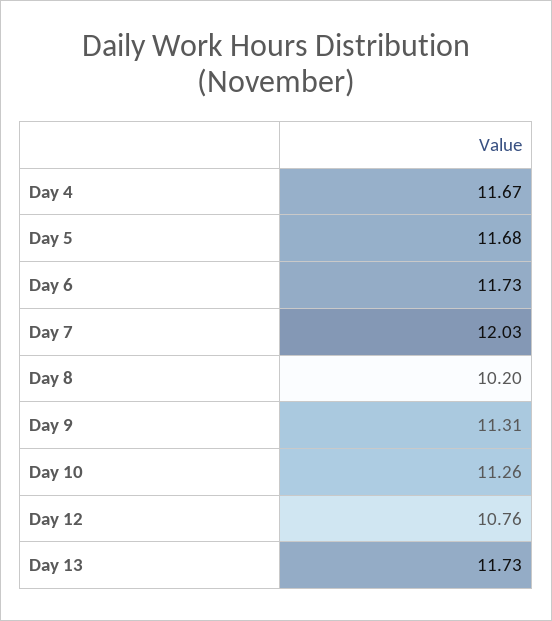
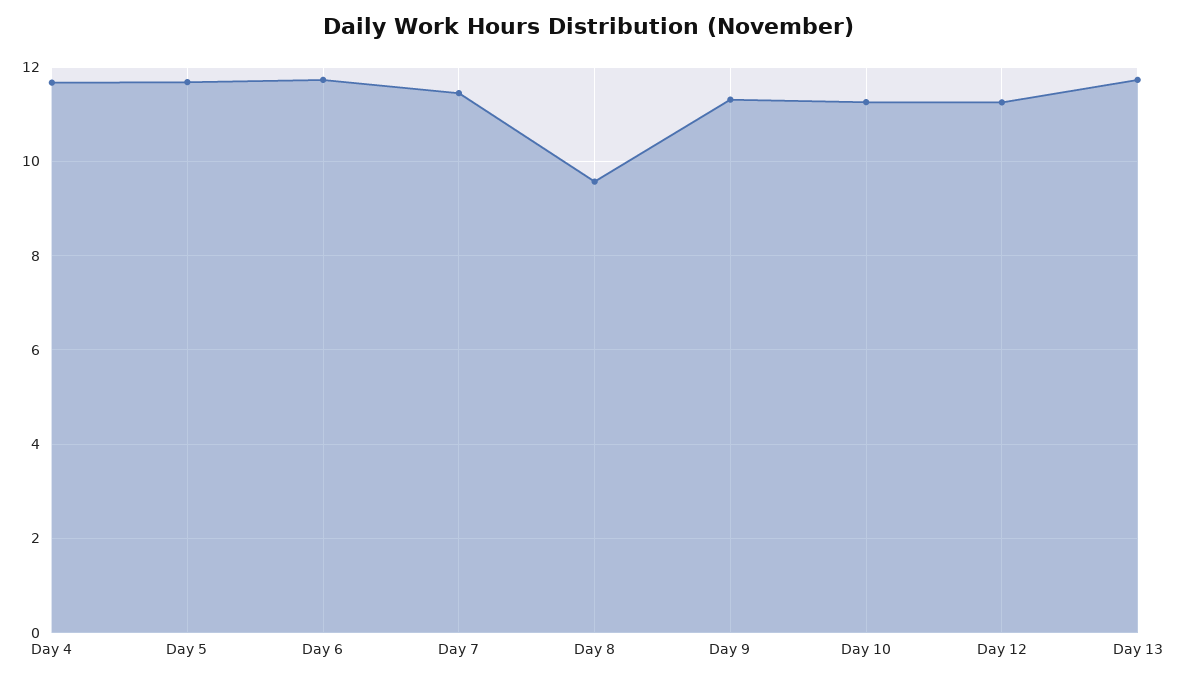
Day 7: 12.03 -> 11.4
Day 8: 10.2 -> 9.6
Day 12: 10.76 -> 11.2

